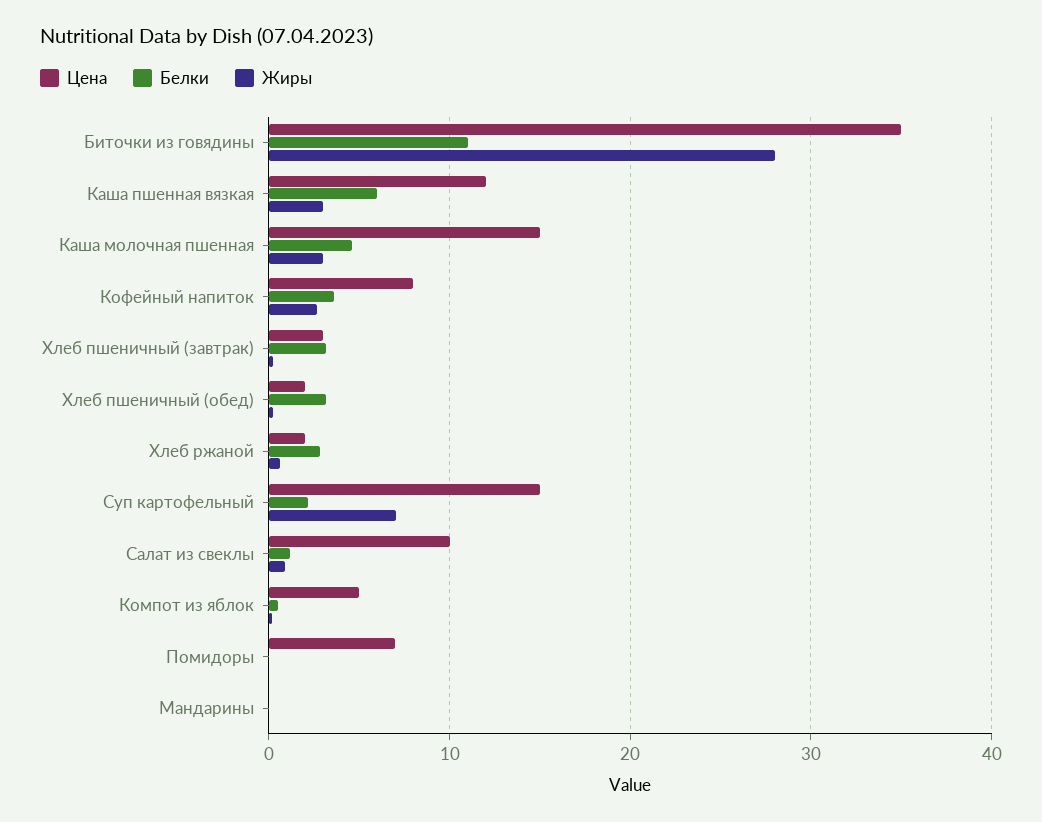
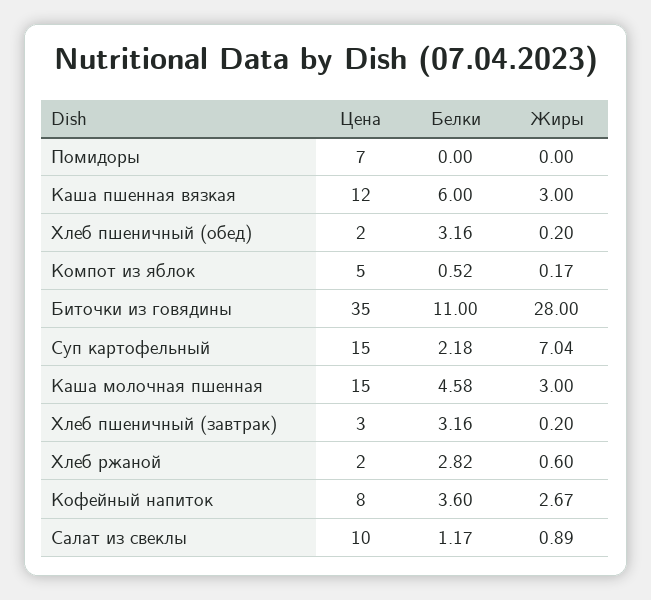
Цена, Мандарины: 0 -> none
Белки, Мандарины: 0 -> none
Жиры, Мандарины: 0 -> none

